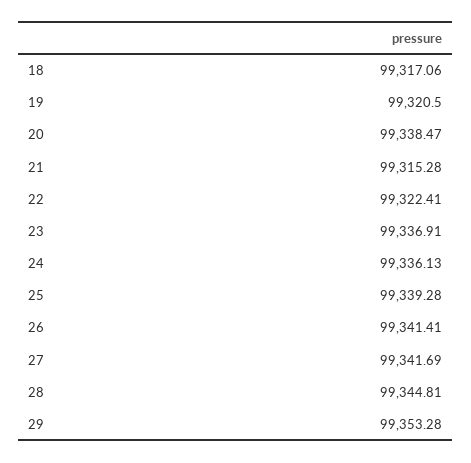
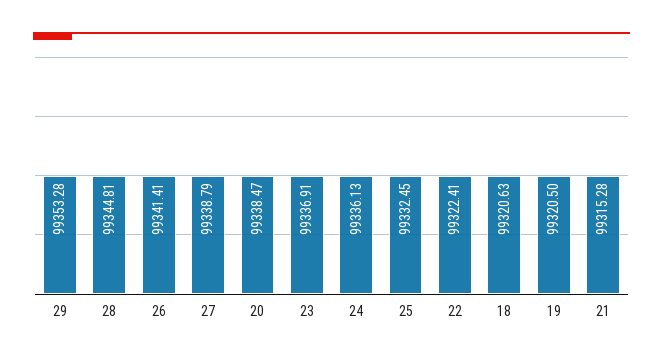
18: 99317.06 -> 99320.63
25: 99339.28 -> 99332.45
27: 99341.69 -> 99338.79

